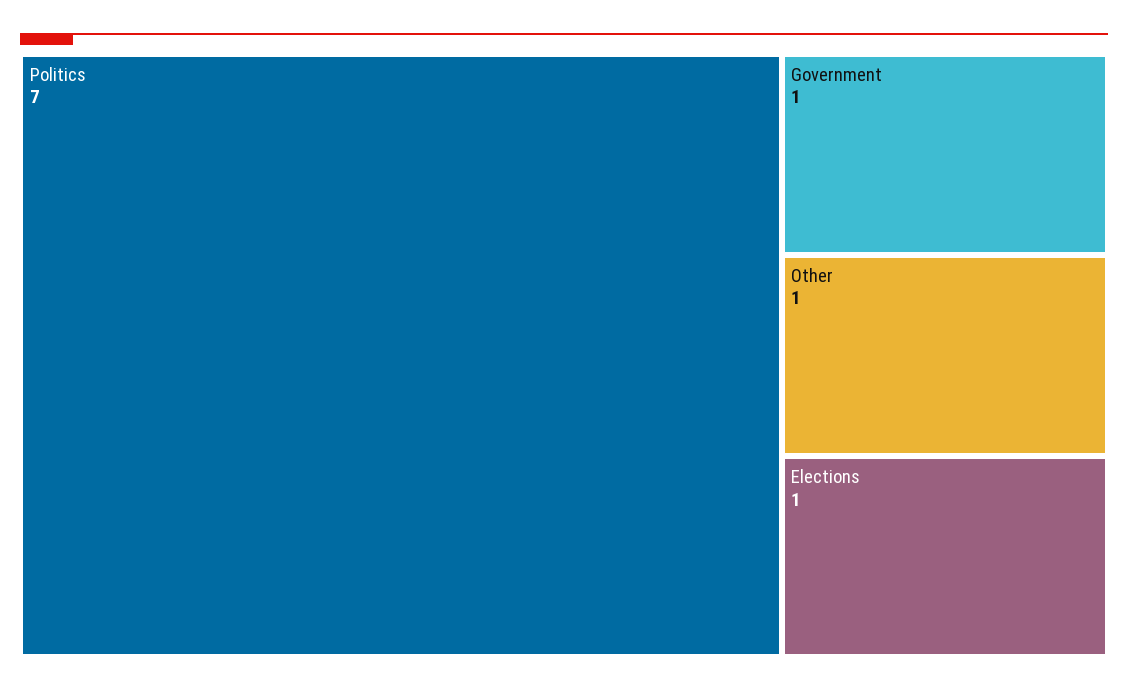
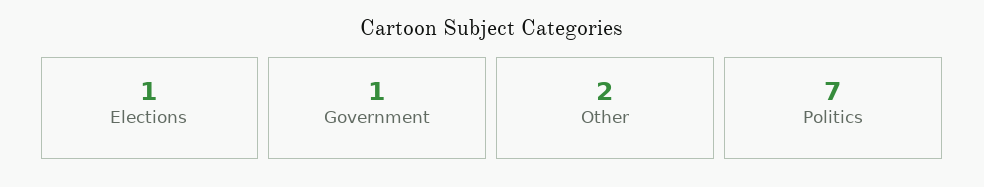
Other: 1 -> 2

